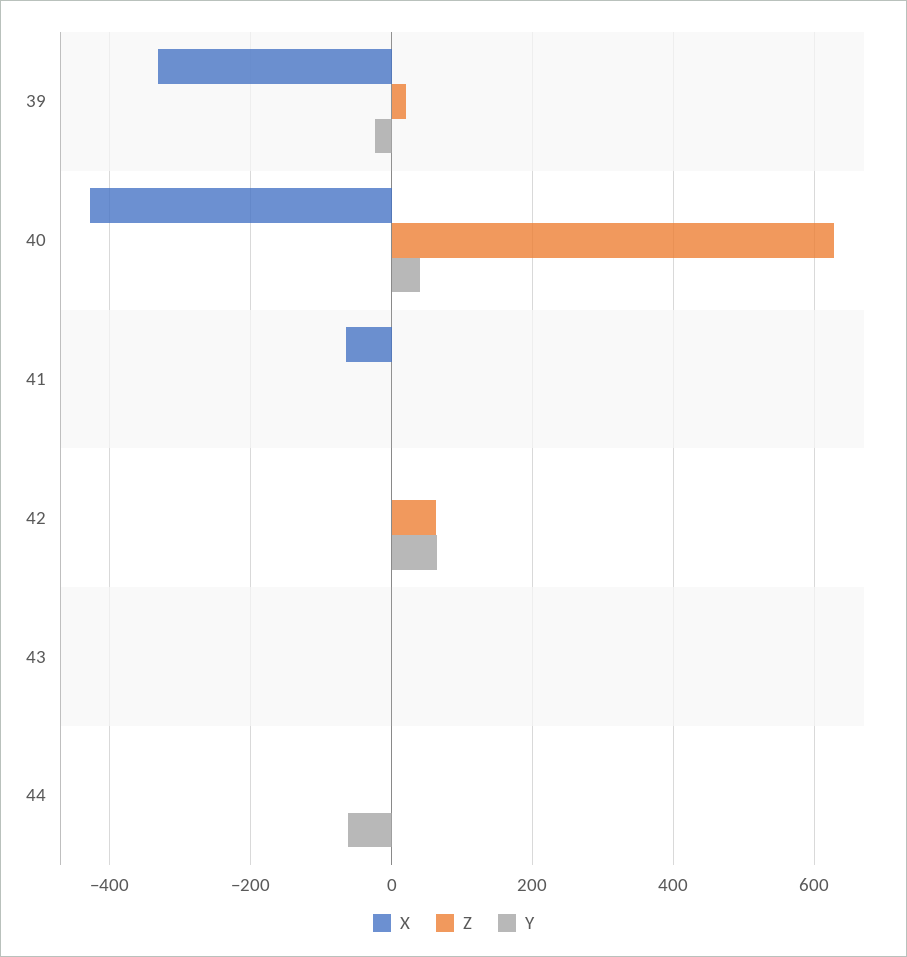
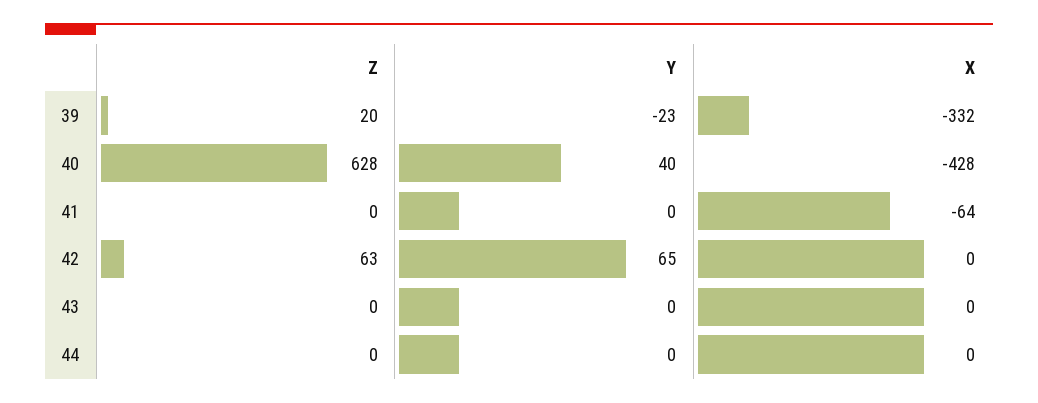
Y, 44: -60 -> 0

